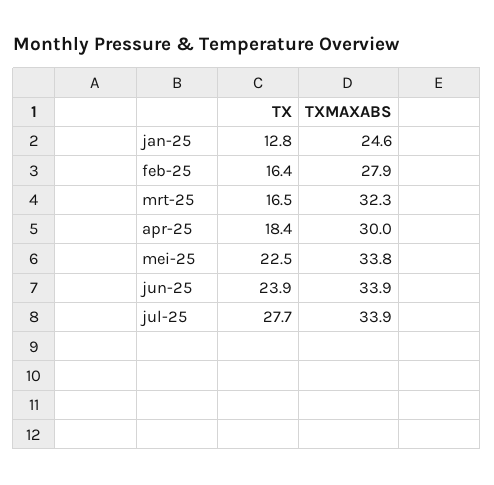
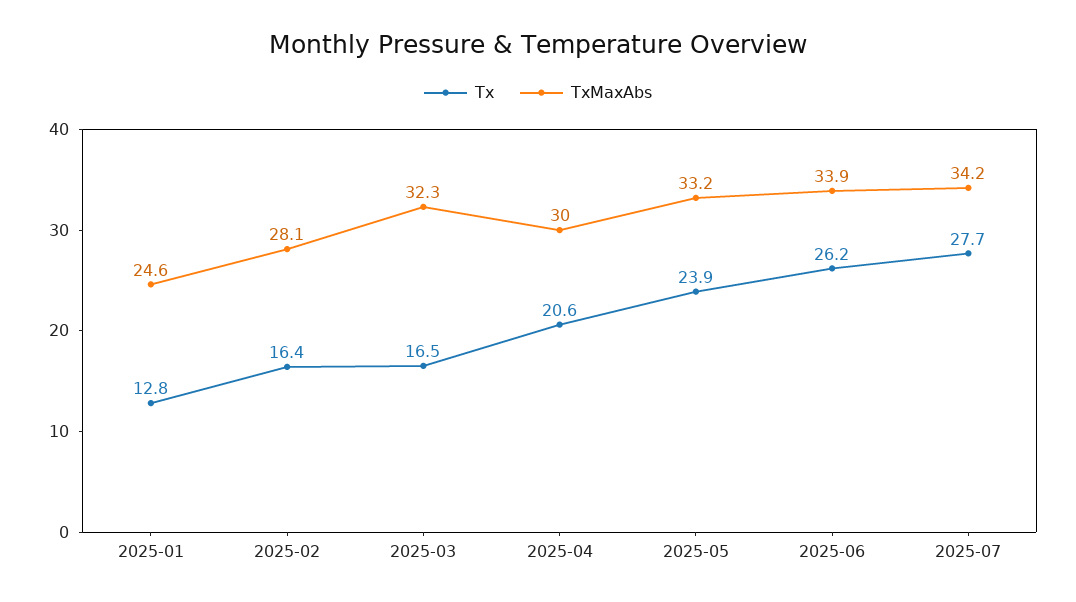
TXMAXABS, feb-25: 27.9 -> 28.1
TX, apr-25: 18.4 -> 20.6
TX, mei-25: 22.5 -> 23.9
TXMAXABS, mei-25: 33.8 -> 33.2
TX, jun-25: 23.9 -> 26.2
TXMAXABS, jul-25: 33.9 -> 34.2

